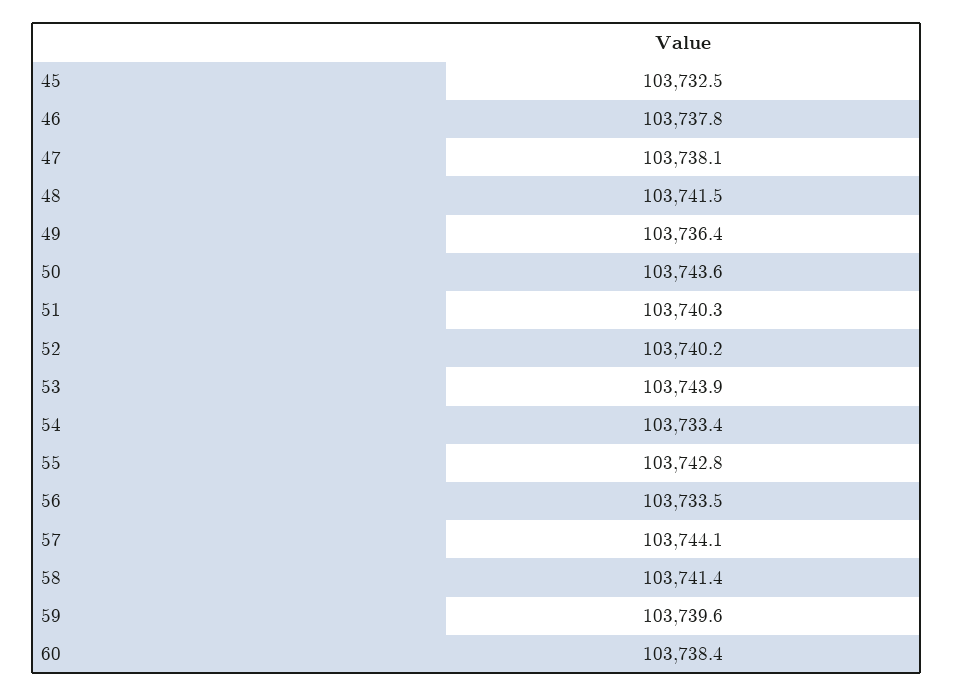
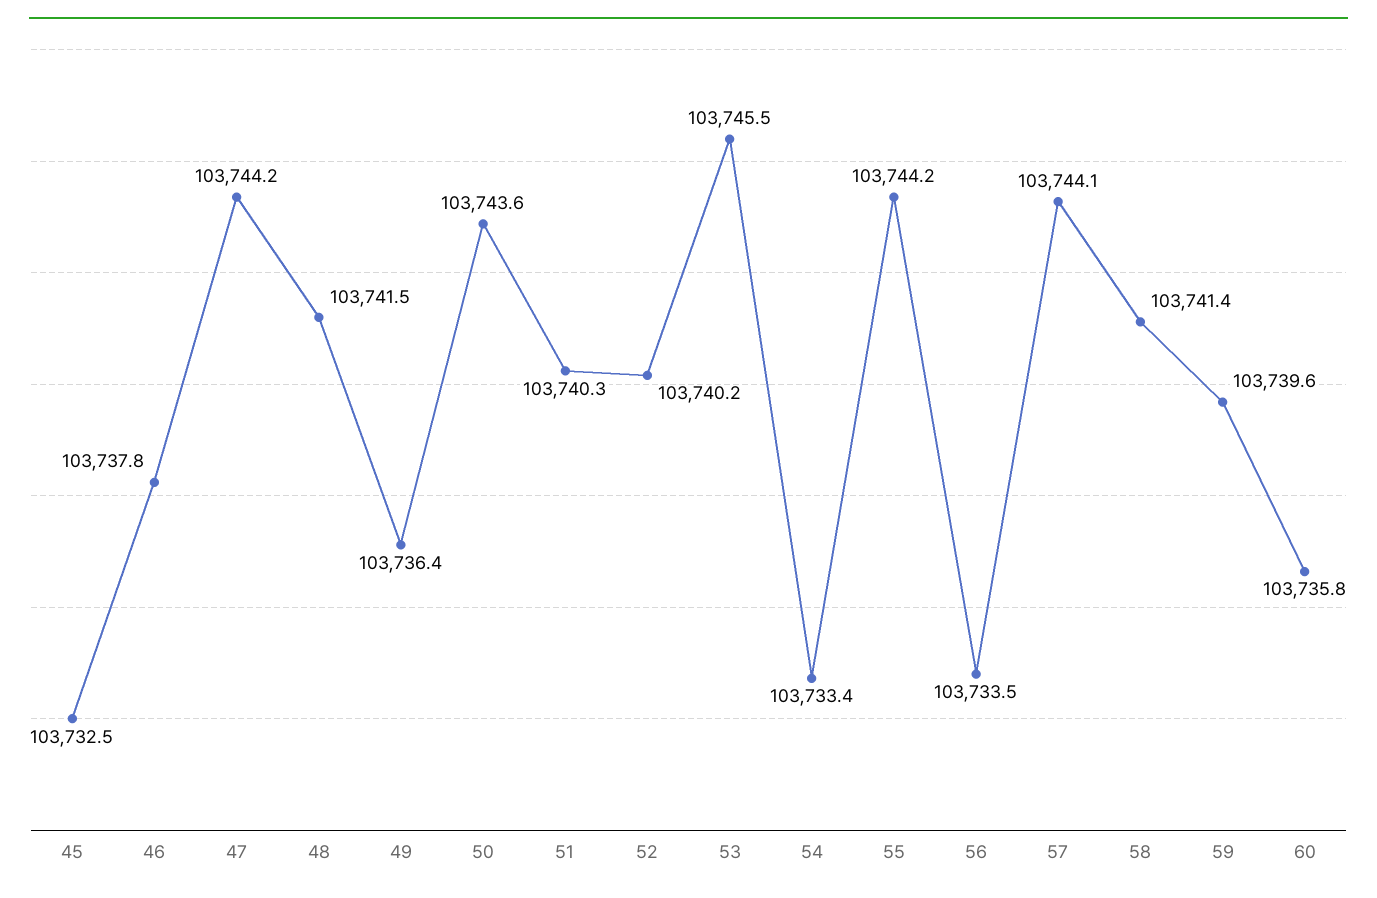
47: 103738.1 -> 103744.2
53: 103743.9 -> 103745.5
55: 103742.8 -> 103744.2
60: 103738.4 -> 103735.8

